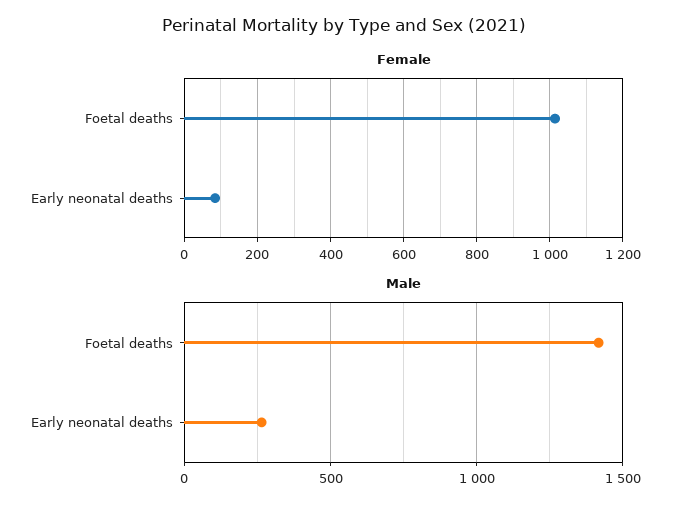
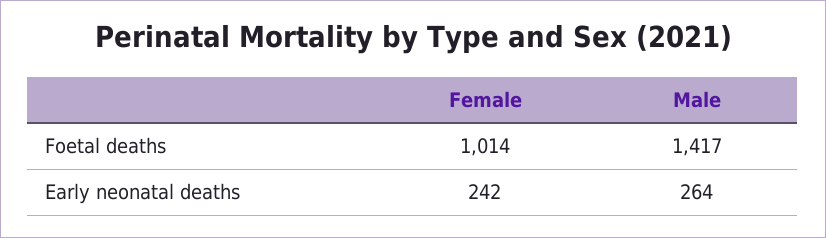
Female, Early neonatal deaths: 80 -> 242

